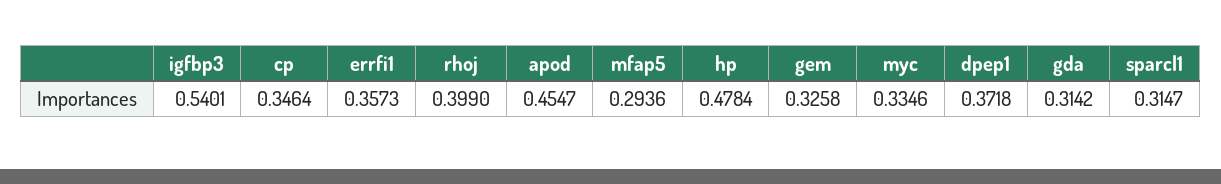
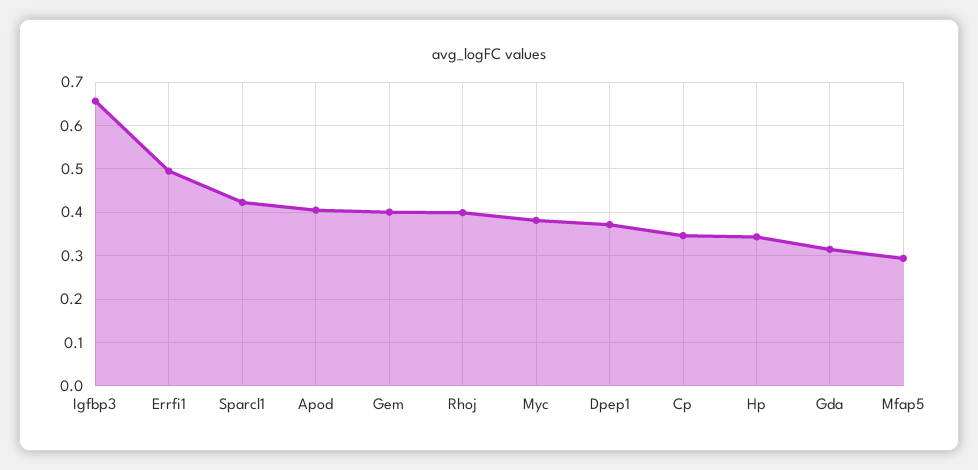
igfbp3: 0.5401 -> 0.66
errfi1: 0.3573 -> 0.5
apod: 0.4547 -> 0.4
hp: 0.4784 -> 0.34
gem: 0.3258 -> 0.4
myc: 0.3346 -> 0.38
sparcl1: 0.3147 -> 0.42

